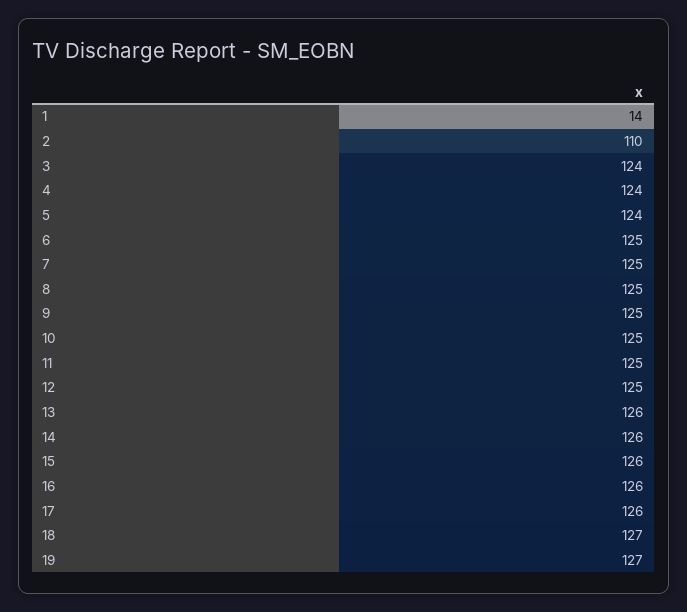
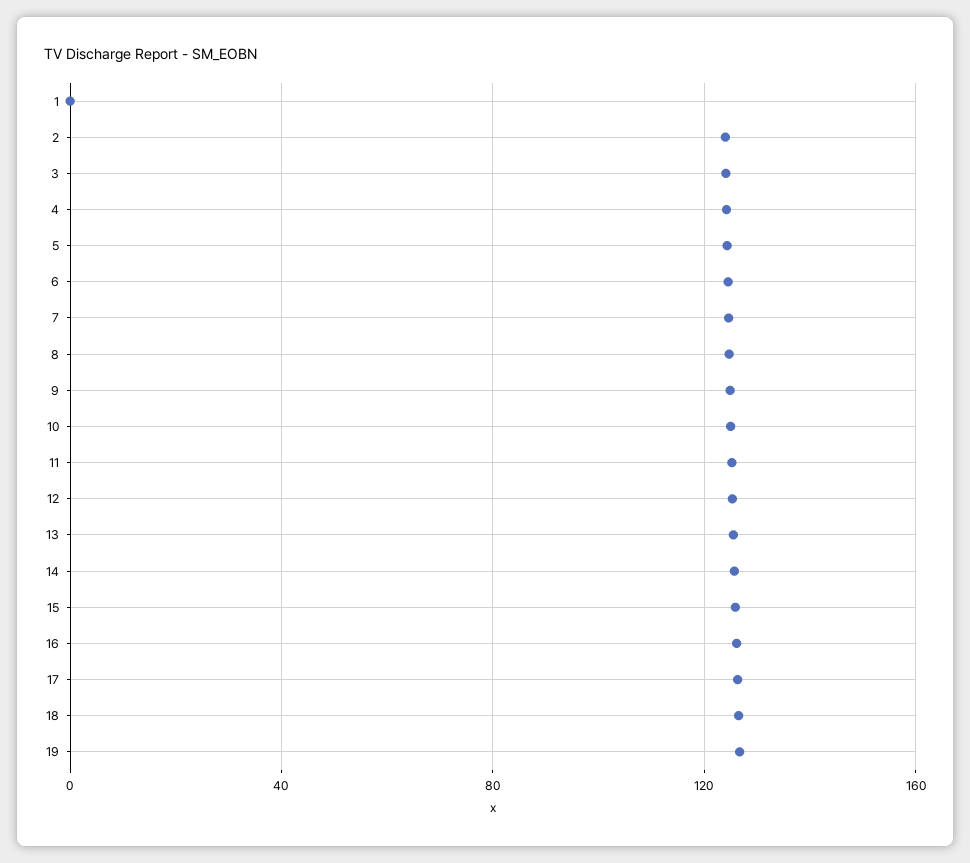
1: 14 -> 0
2: 110 -> 125

